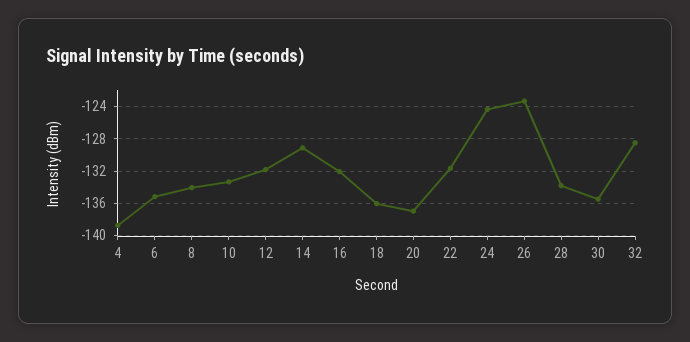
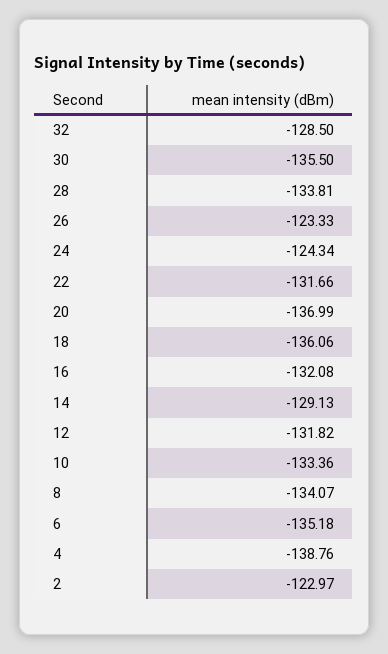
2: none -> -122.97

